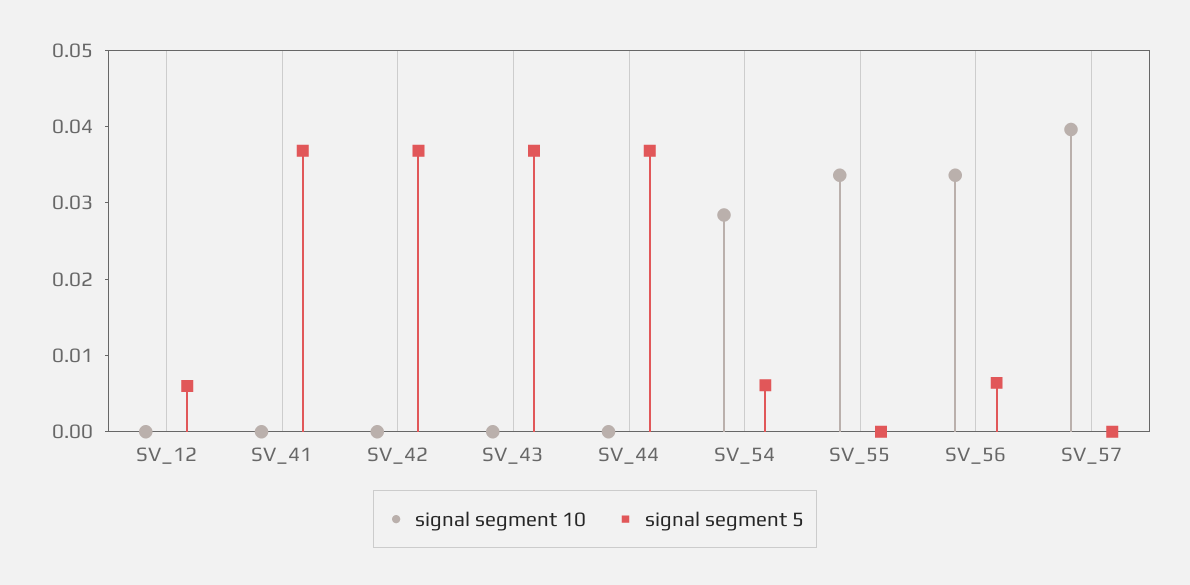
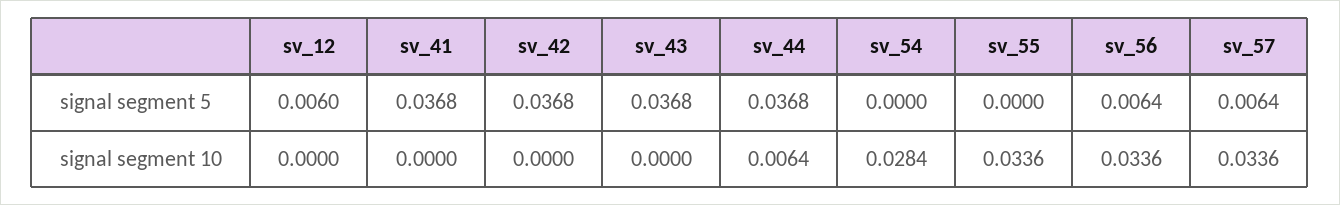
signal segment 10, SV_44: 0 -> 0.0064
signal segment 5, SV_54: 0.006 -> 0
signal segment 10, SV_57: 0.04 -> 0.0336
signal segment 5, SV_57: 0 -> 0.0064

